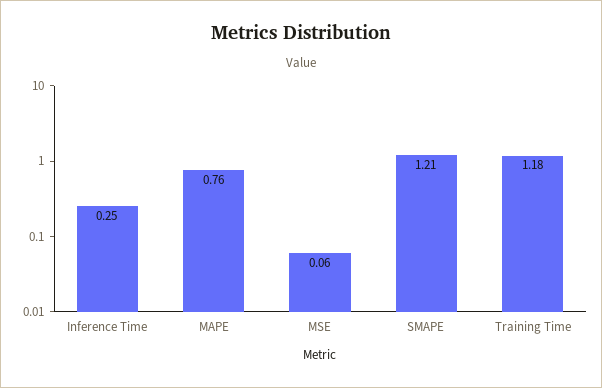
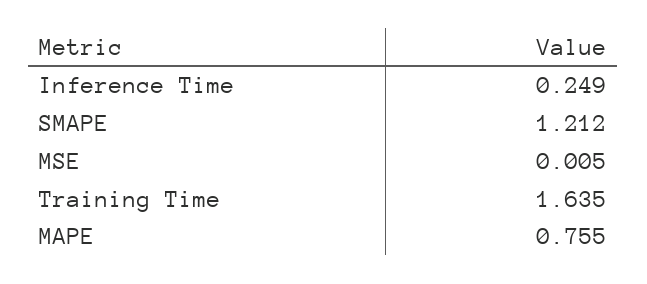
MSE: 0.06 -> 0.005
Training Time: 1.18 -> 1.635

